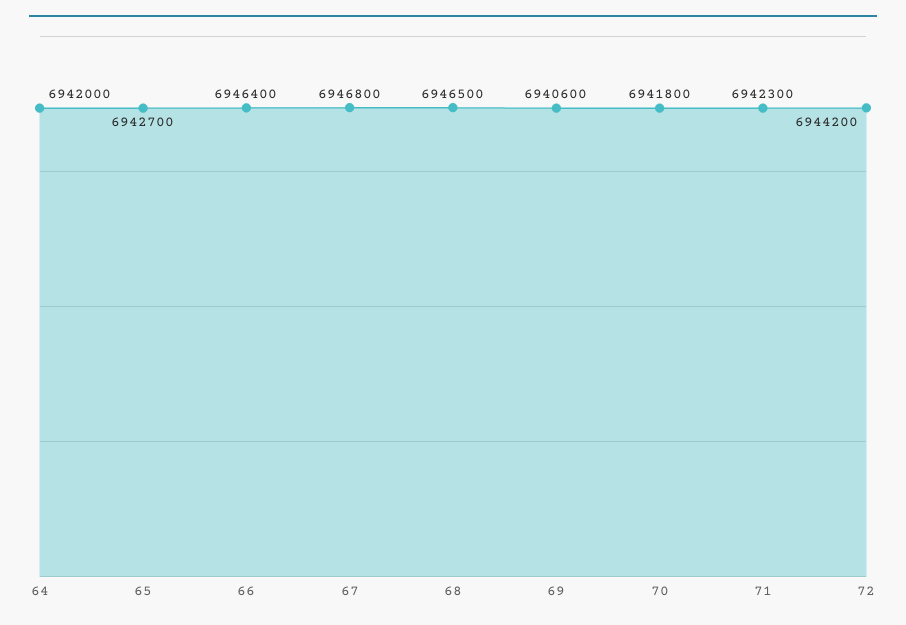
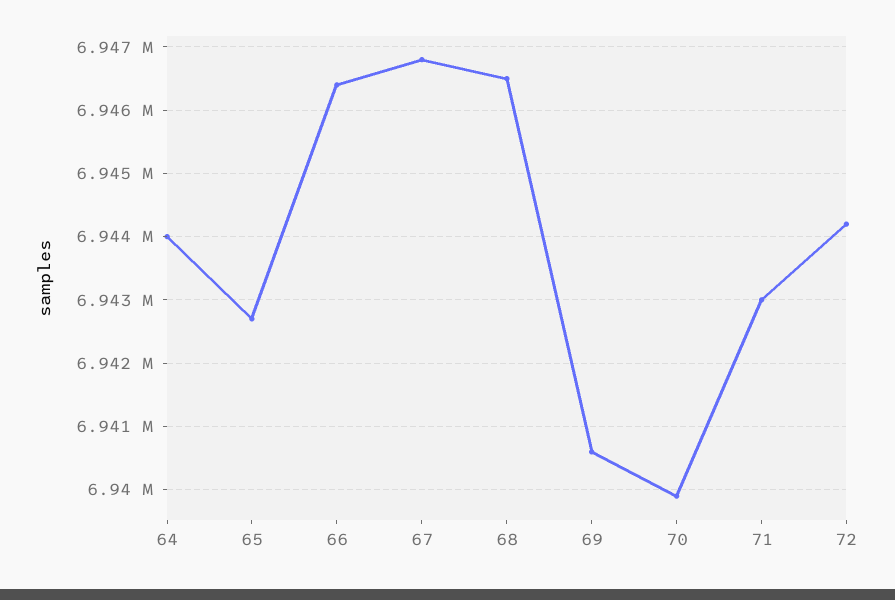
64: 6942000 -> 6944000
70: 6941800 -> 6939900
71: 6942300 -> 6943000

